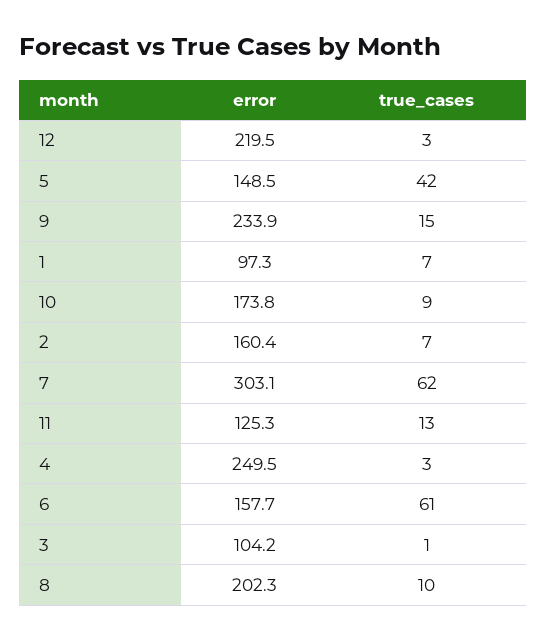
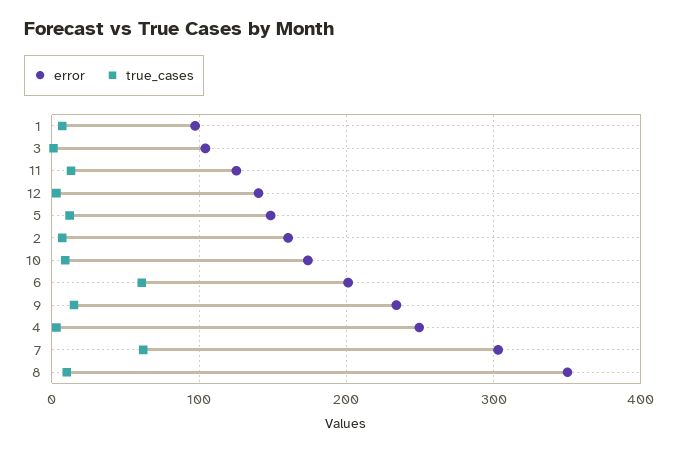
error, 12: 219.5 -> 140
true_cases, 5: 42 -> 10
error, 6: 157.7 -> 200
error, 8: 202.3 -> 350

